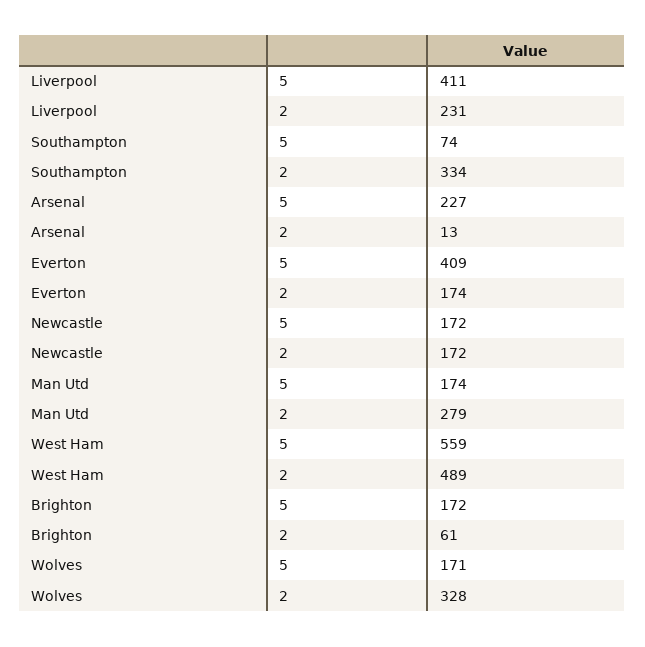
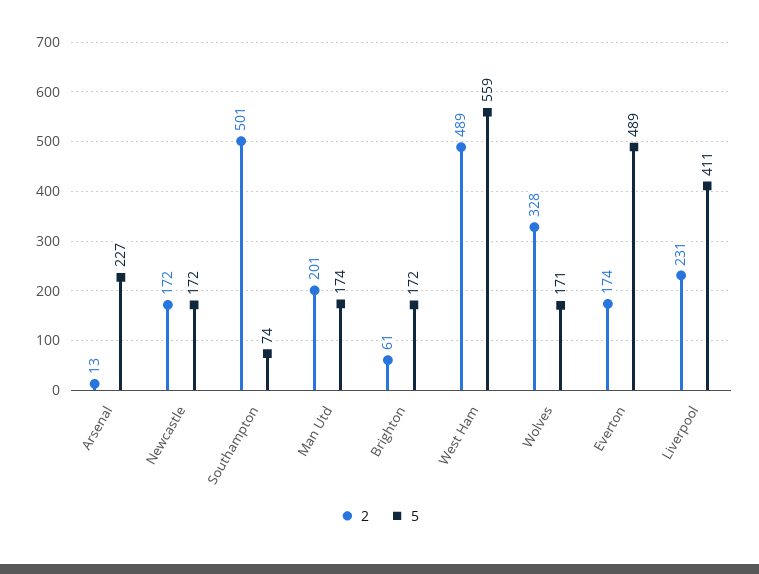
2, Southampton: 334 -> 501
5, Everton: 409 -> 489
2, Man Utd: 279 -> 201

